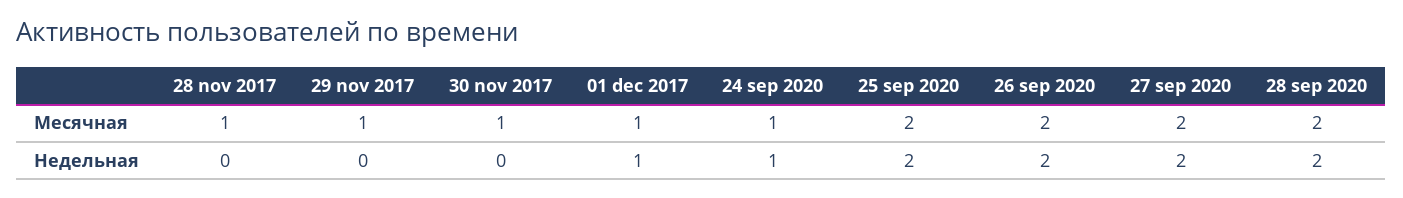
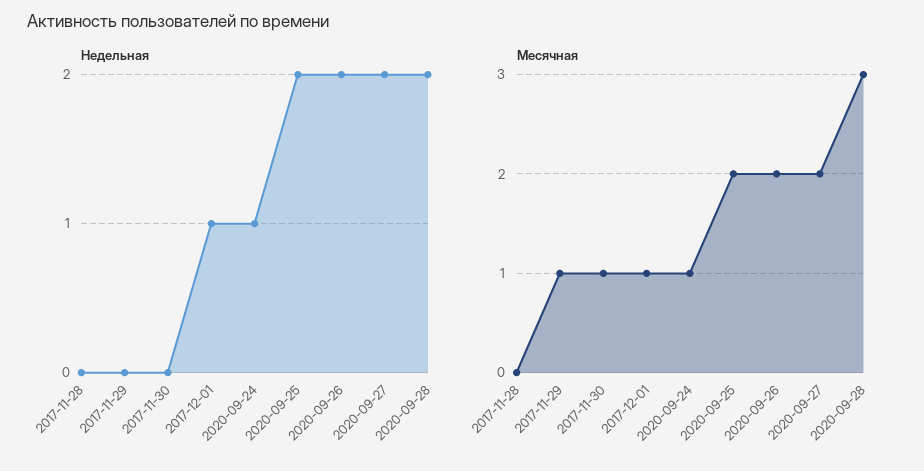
Месячная, 28 nov 2017: 1 -> 0
Месячная, 28 sep 2020: 2 -> 3

